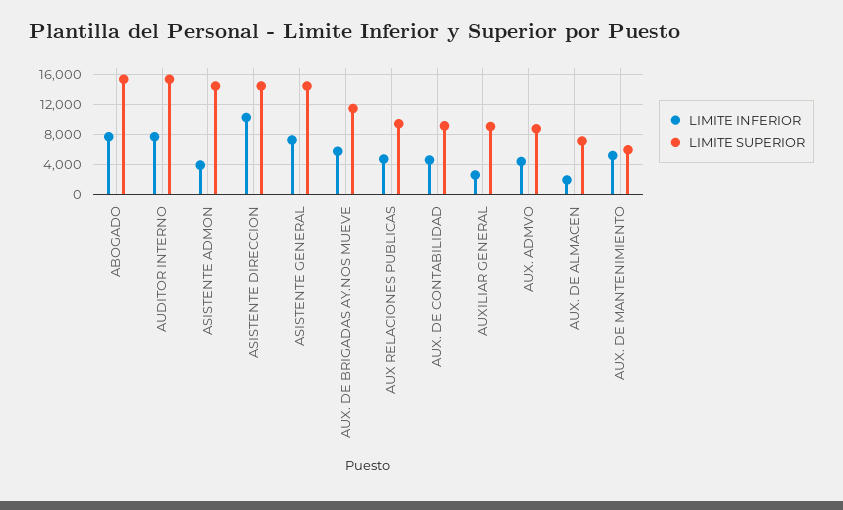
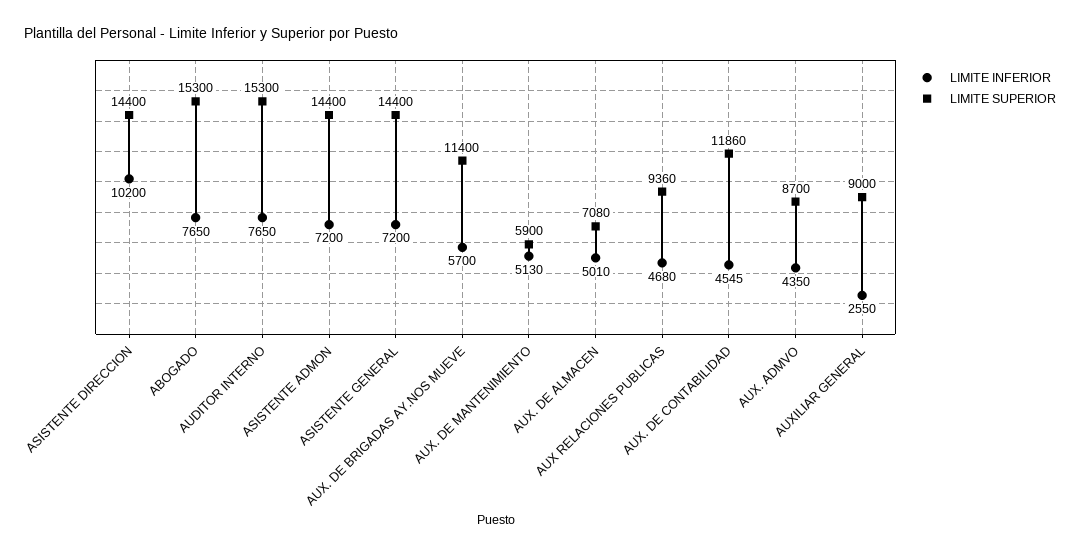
LIMITE INFERIOR, ASISTENTE ADMON: 4000 -> 7200
LIMITE SUPERIOR, AUX. DE CONTABILIDAD: 9000 -> 11860
LIMITE INFERIOR, AUX. DE ALMACEN: 2000 -> 5010

